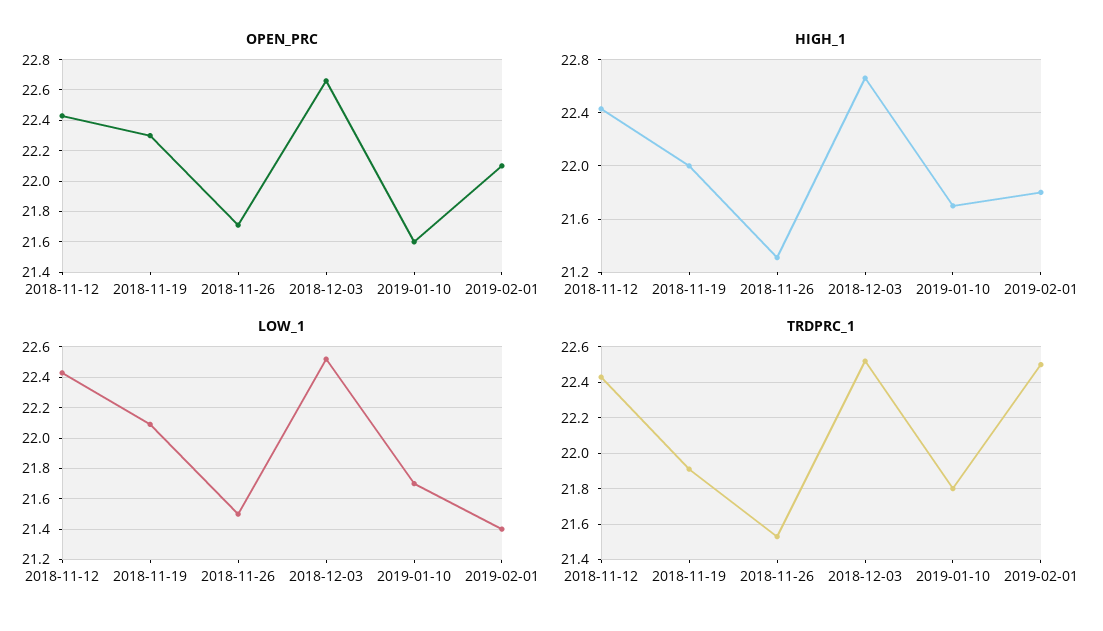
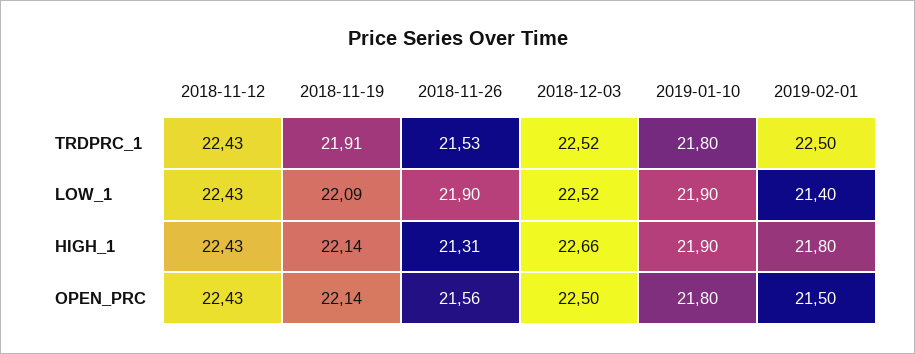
OPEN_PRC, 2018-11-19: 22.3 -> 22.14
OPEN_PRC, 2018-11-26: 21.7 -> 21.56
OPEN_PRC, 2018-12-03: 22.65 -> 22.5
OPEN_PRC, 2019-01-10: 21.6 -> 21.8
OPEN_PRC, 2019-02-01: 22.1 -> 21.5
HIGH_1, 2018-11-19: 22 -> 22.14
HIGH_1, 2019-01-10: 21.7 -> 21.9
LOW_1, 2018-11-26: 21.5 -> 21.9
LOW_1, 2019-01-10: 21.7 -> 21.9

